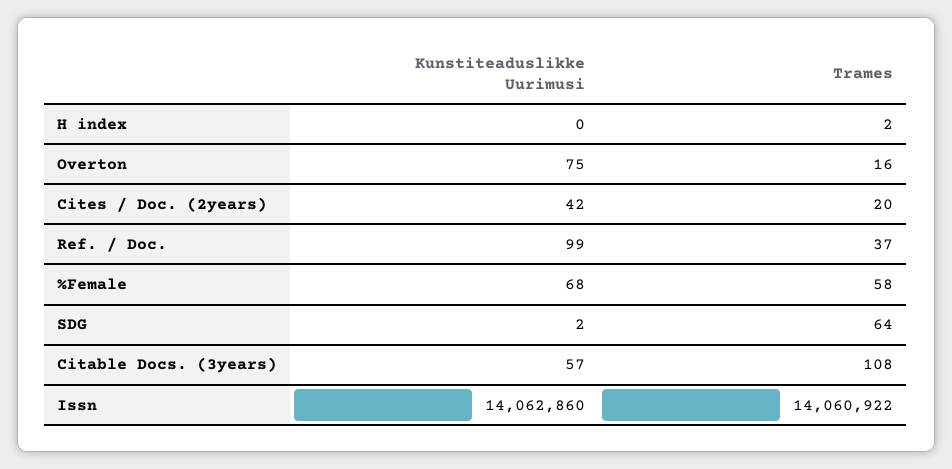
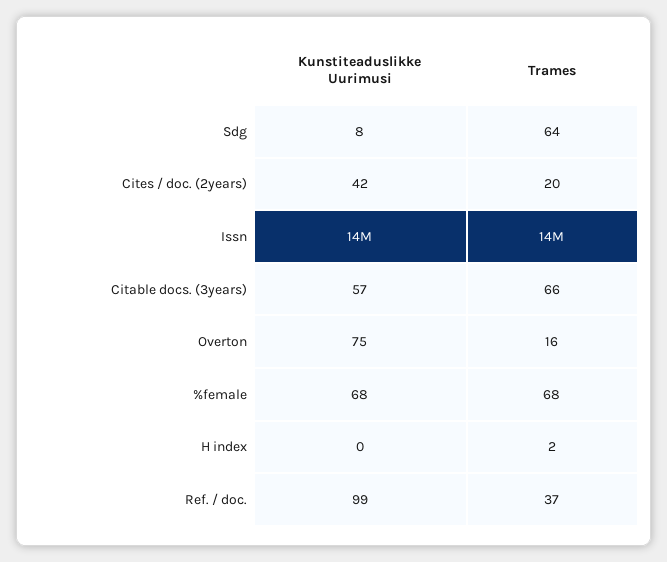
Trames, %Female: 58 -> 68
Kunstiteaduslikke Uurimusi, SDG: 2 -> 8
Trames, Citable Docs. (3years): 108 -> 66

